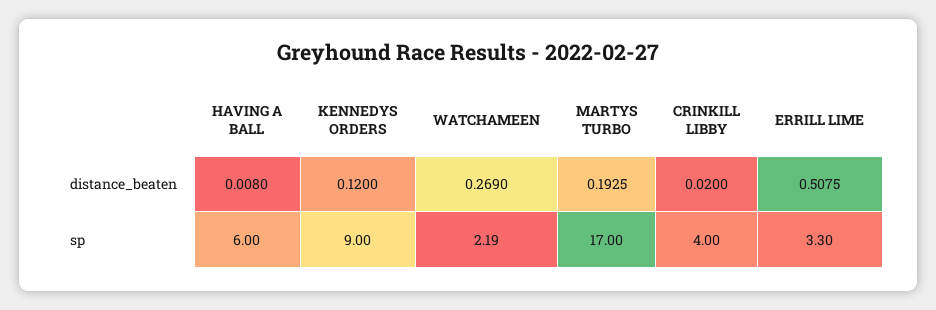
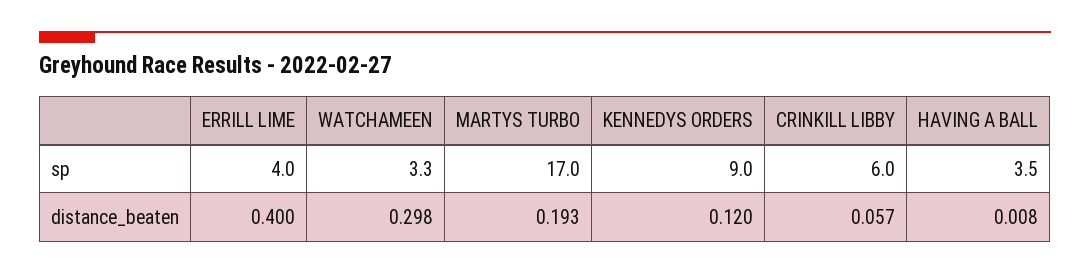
WATCHAMEEN, distance_beaten: 0.269 -> 0.298
CRINKILL LIBBY, distance_beaten: 0.02 -> 0.057
ERRILL LIME, distance_beaten: 0.5075 -> 0.4
HAVING A BALL, sp: 6 -> 3.5
WATCHAMEEN, sp: 2.19 -> 3.3
CRINKILL LIBBY, sp: 4 -> 6
ERRILL LIME, sp: 3.3 -> 4

